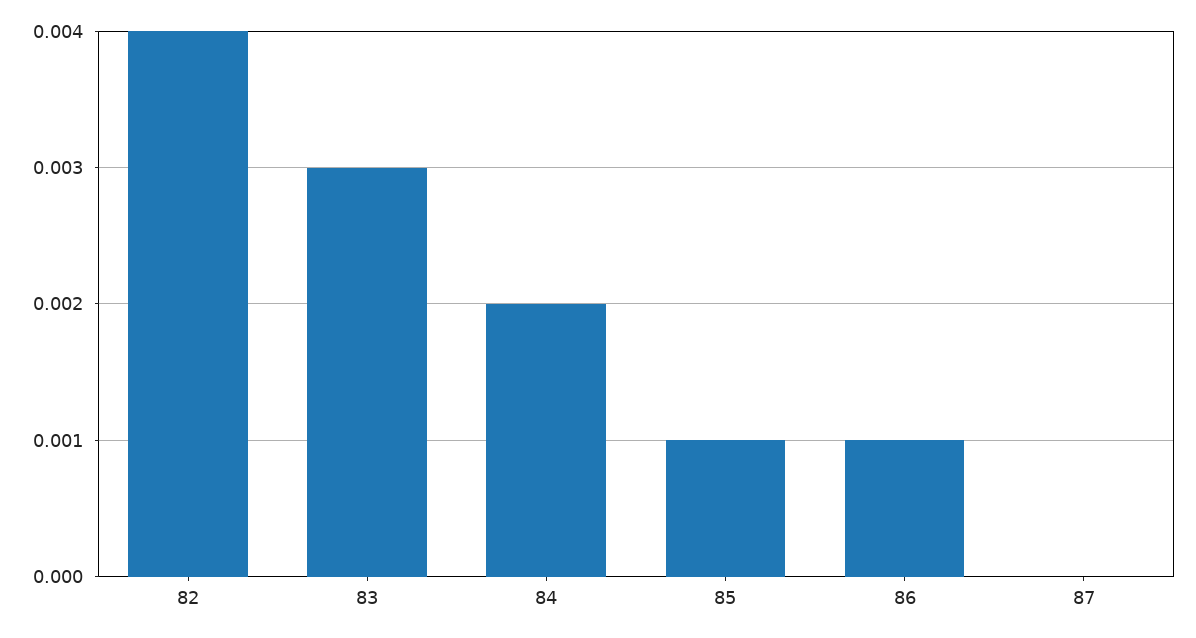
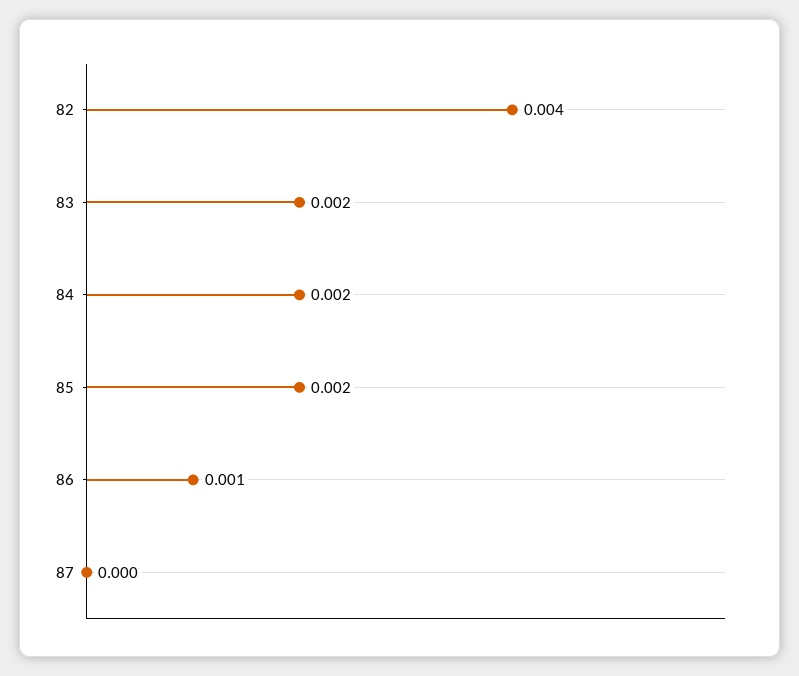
83: 0.003 -> 0.002
85: 0.001 -> 0.002

